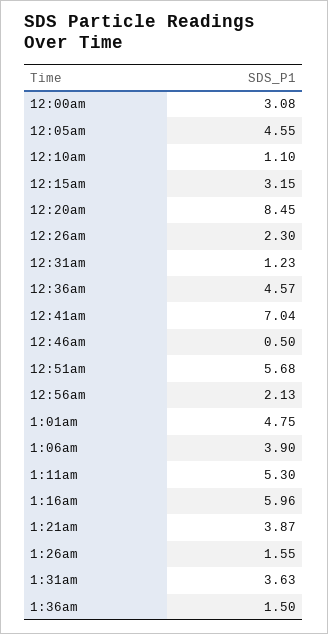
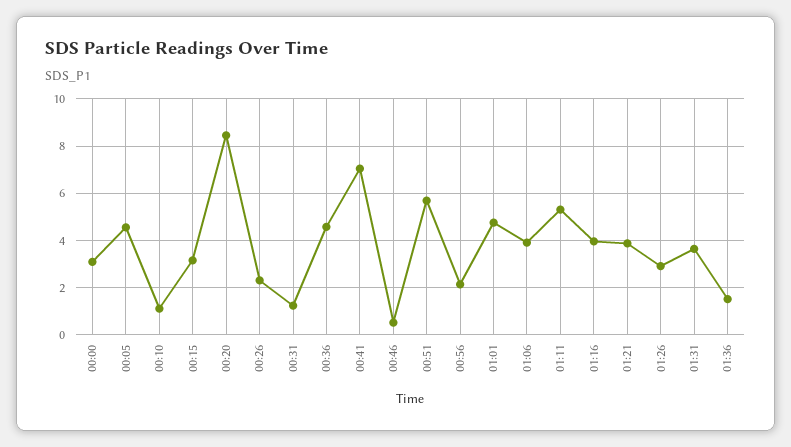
1:16am: 5.96 -> 4
1:26am: 1.55 -> 3

